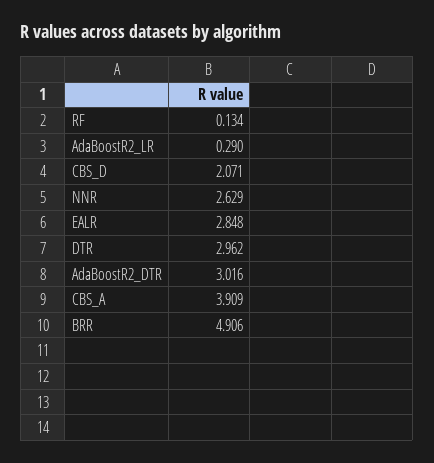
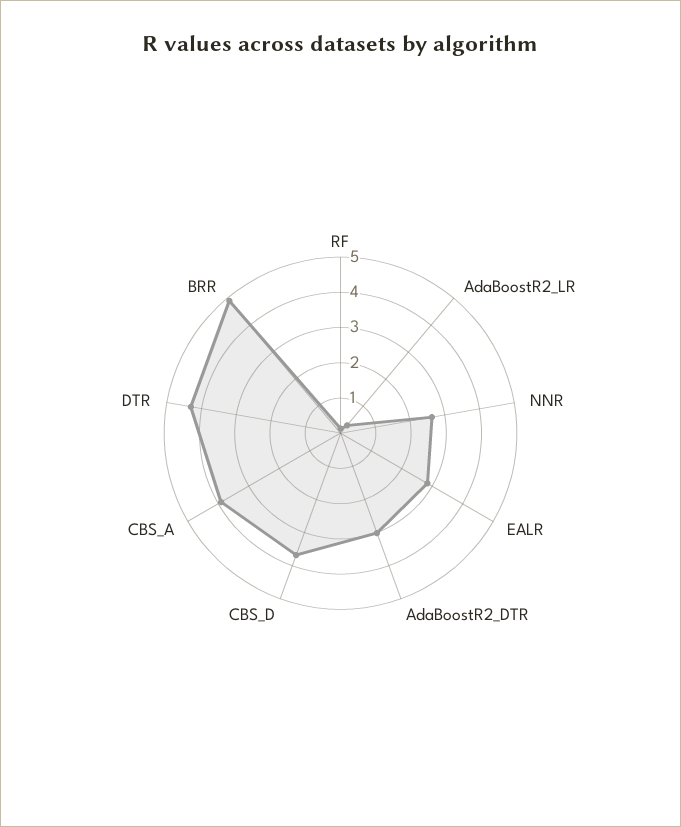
CBS_D: 2.071 -> 3.75
DTR: 2.962 -> 4.25

